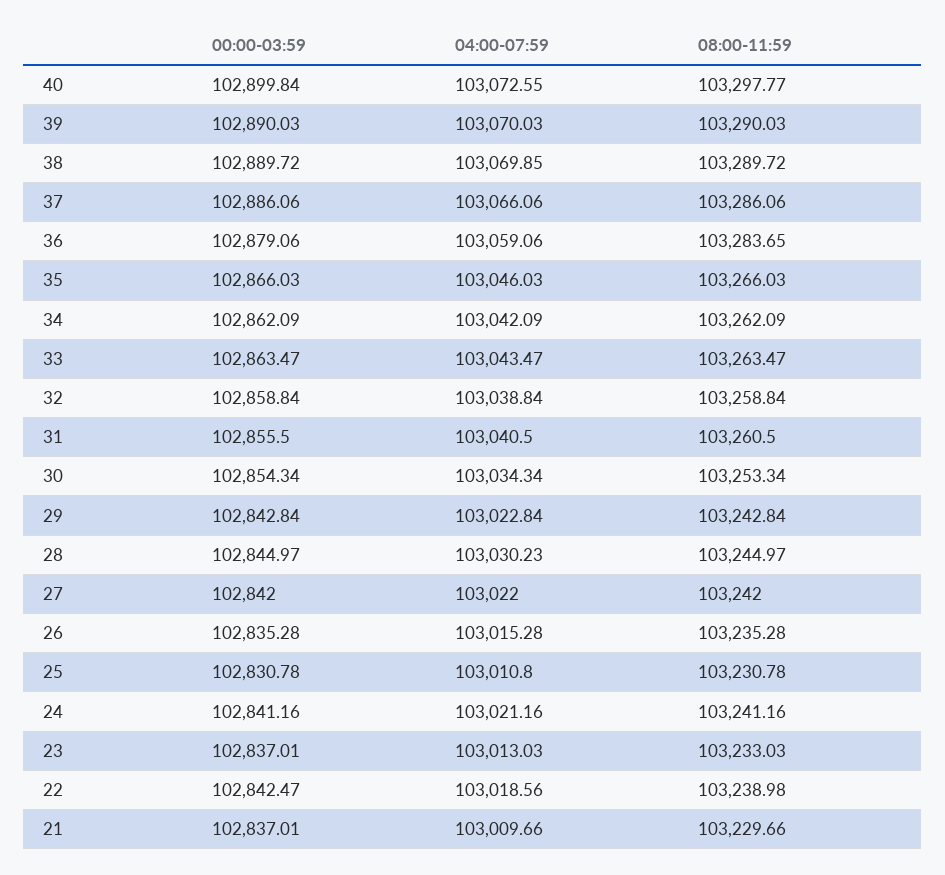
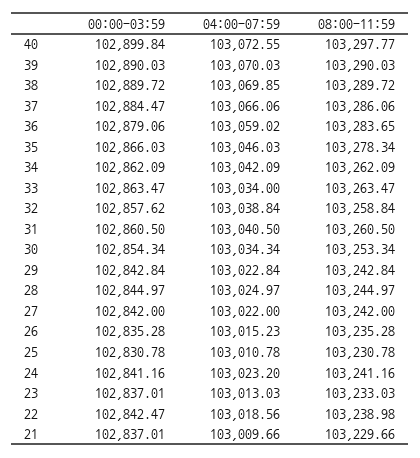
00:00-03:59, 37: 102886.06 -> 102884.47
04:00-07:59, 36: 103059.06 -> 103059.02
08:00-11:59, 35: 103266.03 -> 103278.34
04:00-07:59, 33: 103043.47 -> 103034
00:00-03:59, 32: 102858.84 -> 102857.62
00:00-03:59, 31: 102855.5 -> 102860.5
04:00-07:59, 28: 103030.23 -> 103024.97
04:00-07:59, 26: 103015.28 -> 103015.23
04:00-07:59, 25: 103010.8 -> 103010.78
04:00-07:59, 24: 103021.16 -> 103023.2

